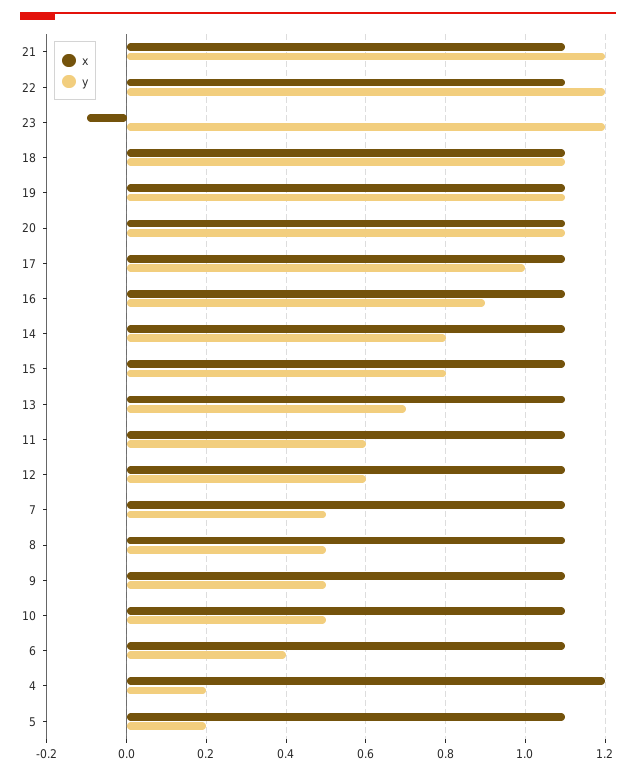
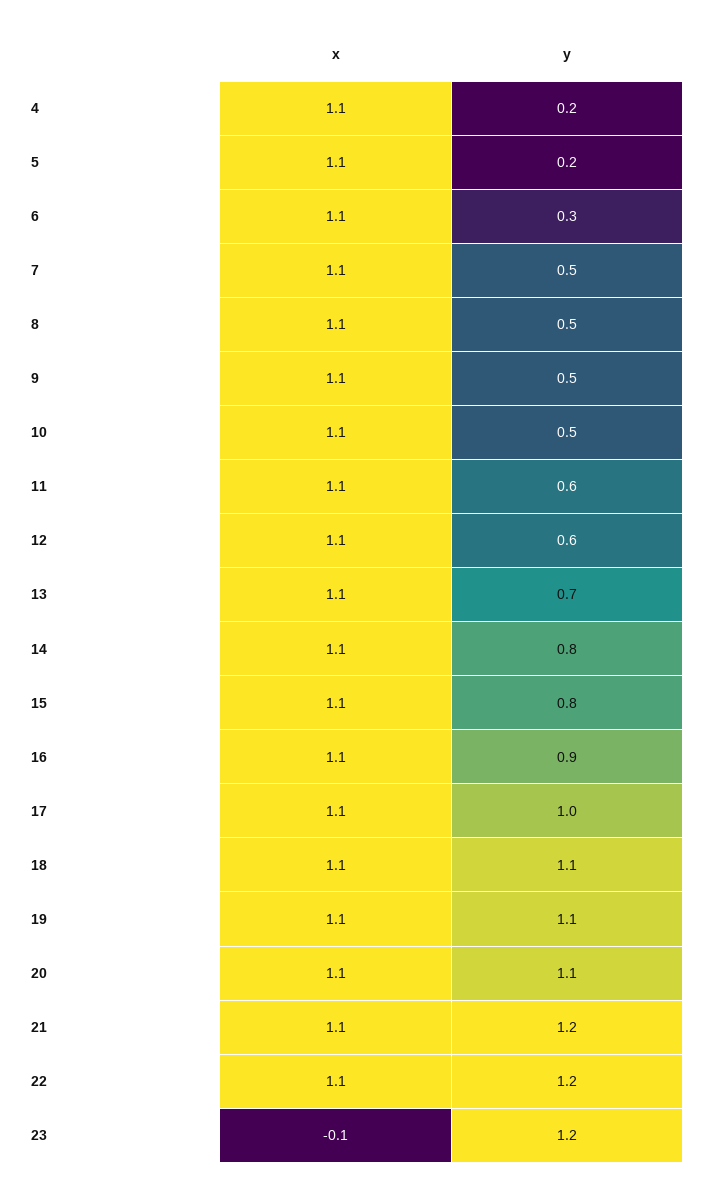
y, 6: 0.4 -> 0.3
x, 4: 1.2 -> 1.1

